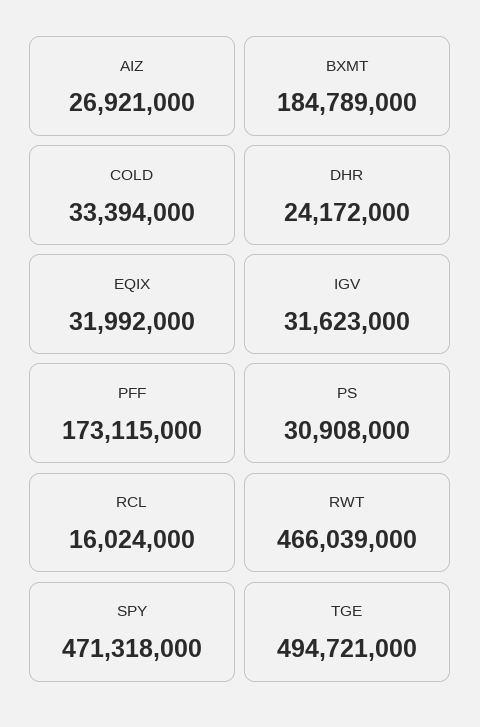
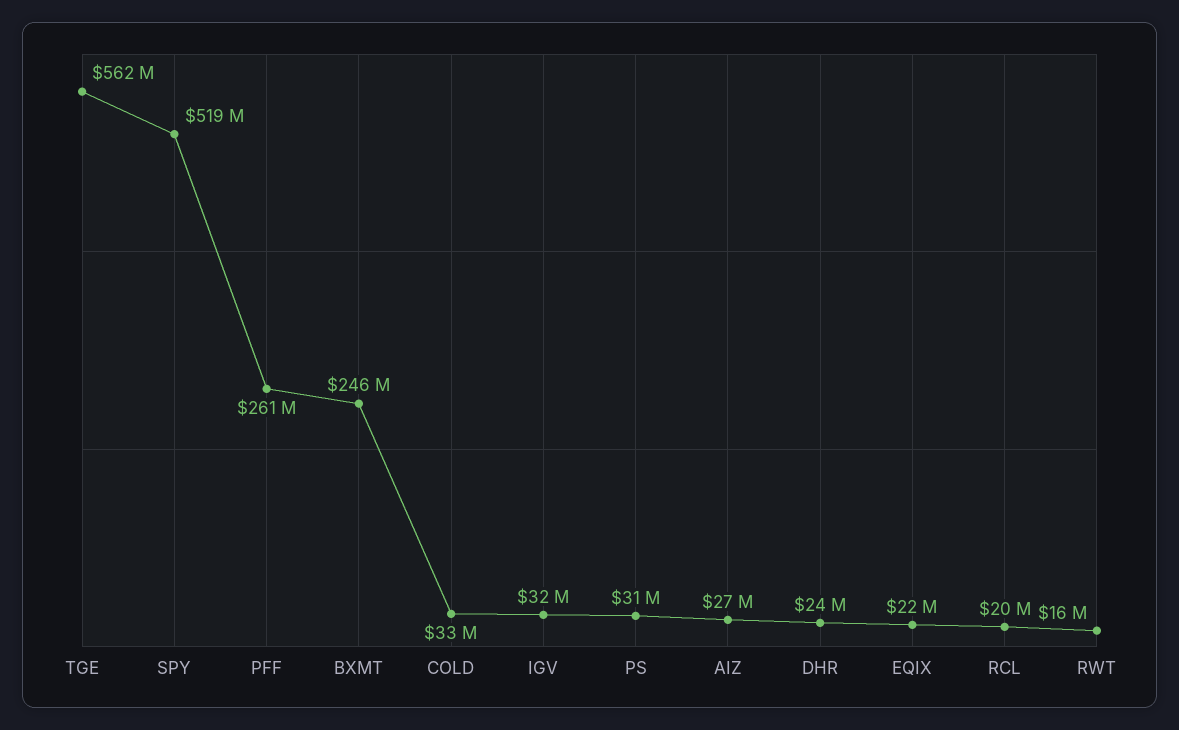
BXMT: 184789000 -> 246000000
EQIX: 31992000 -> 22000000
PFF: 173115000 -> 261000000
RCL: 16024000 -> 20000000
RWT: 466039000 -> 16000000
SPY: 471318000 -> 519000000
TGE: 494721000 -> 562000000

